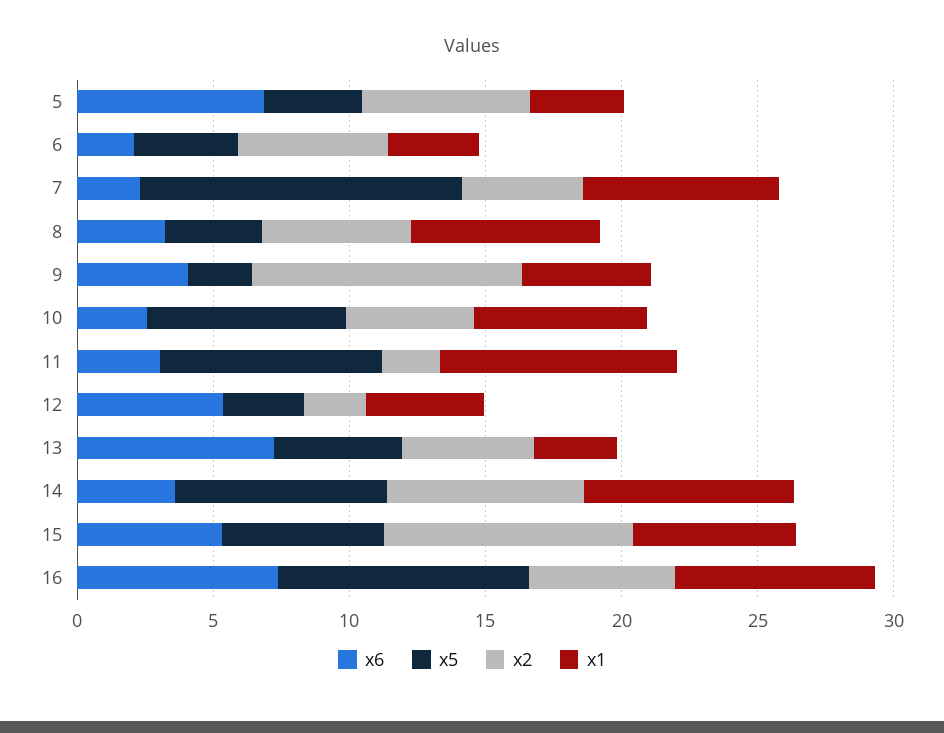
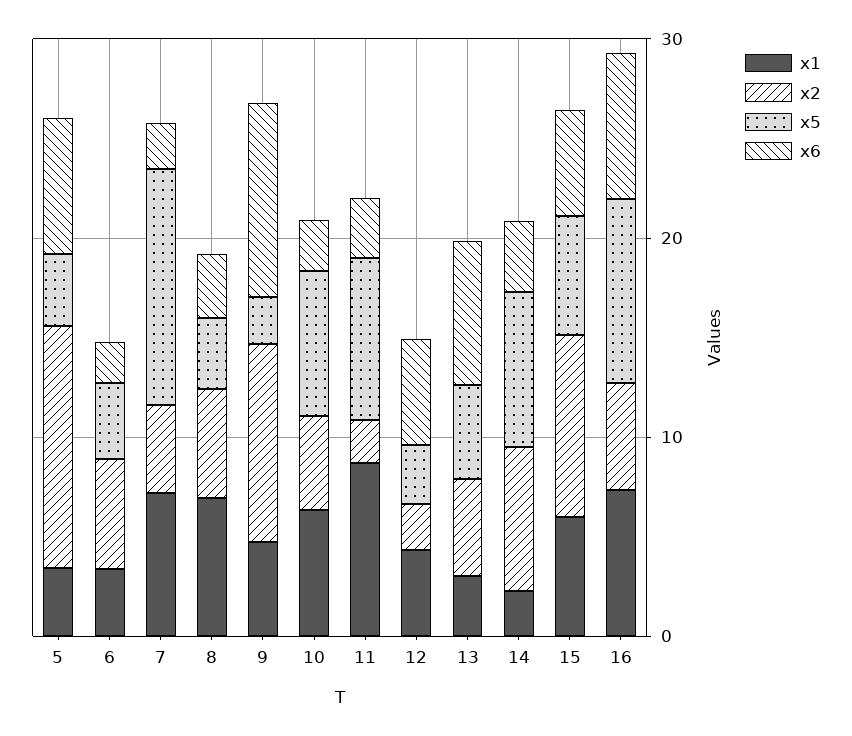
x2, 5: 6 -> 12
x6, 9: 4 -> 10
x1, 14: 8 -> 2

